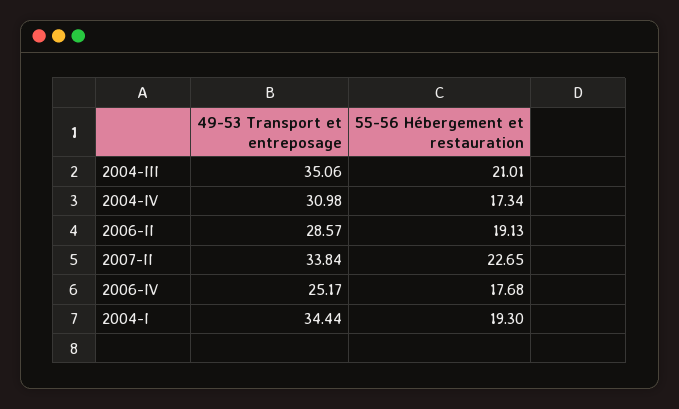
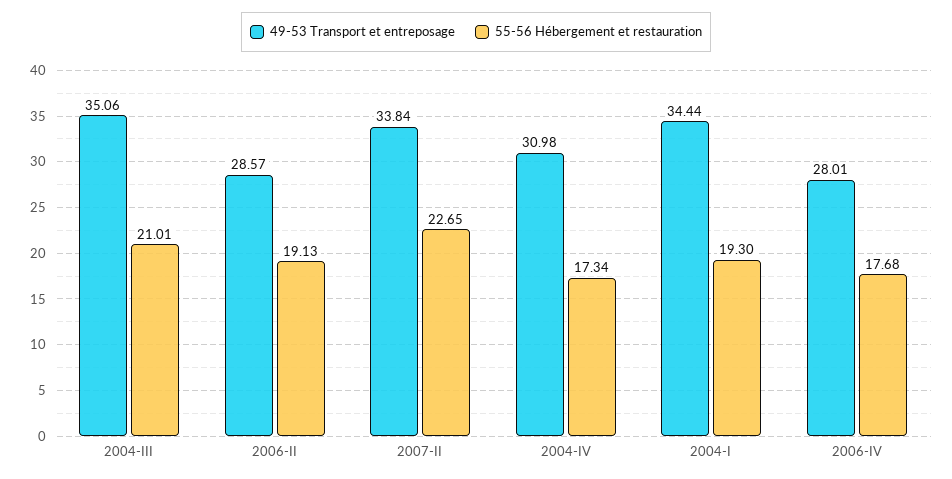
49-53 Transport et entreposage, 2006-IV: 25.17 -> 28.01

